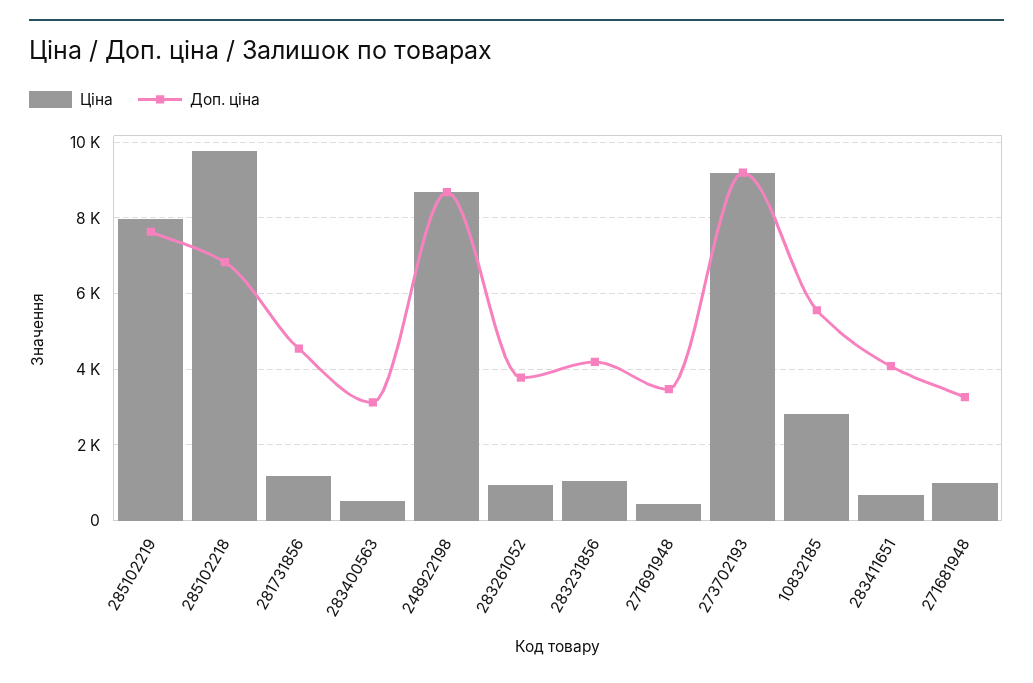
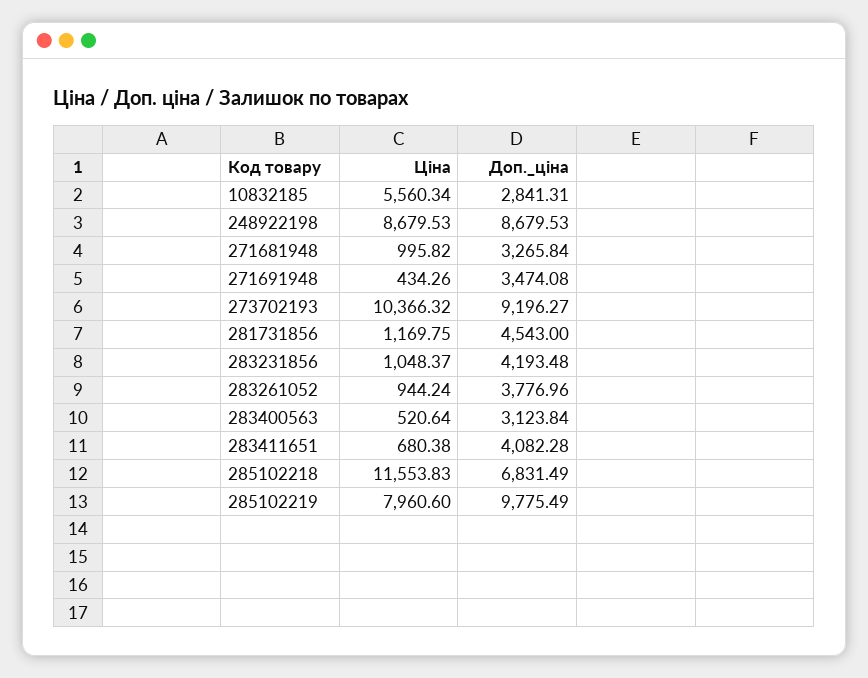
Доп. ціна, 285102219: 7600 -> 9775.49
Ціна, 285102218: 9800 -> 11553.83
Ціна, 273702193: 9200 -> 10366.32
Ціна, 10832185: 2800 -> 5560.34
Доп. ціна, 10832185: 5600 -> 2841.31

